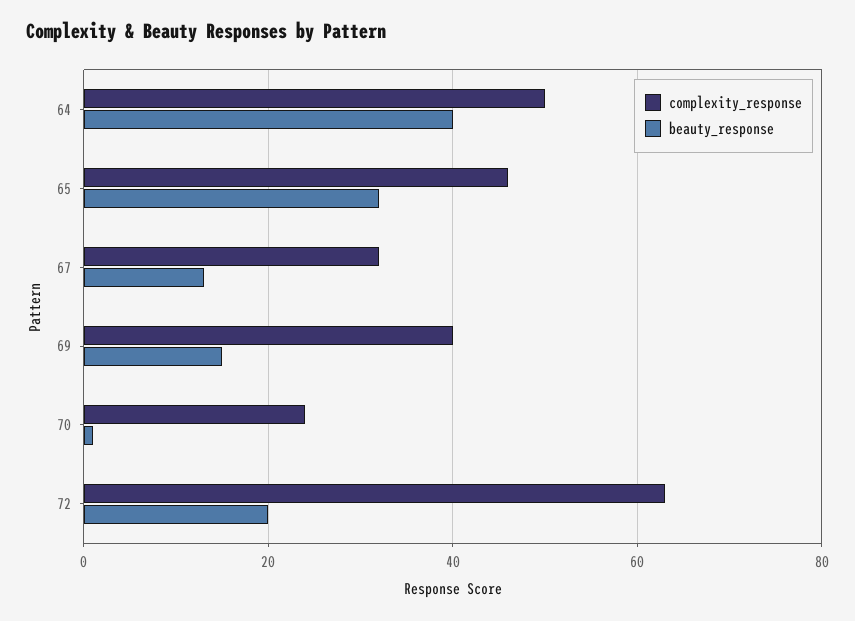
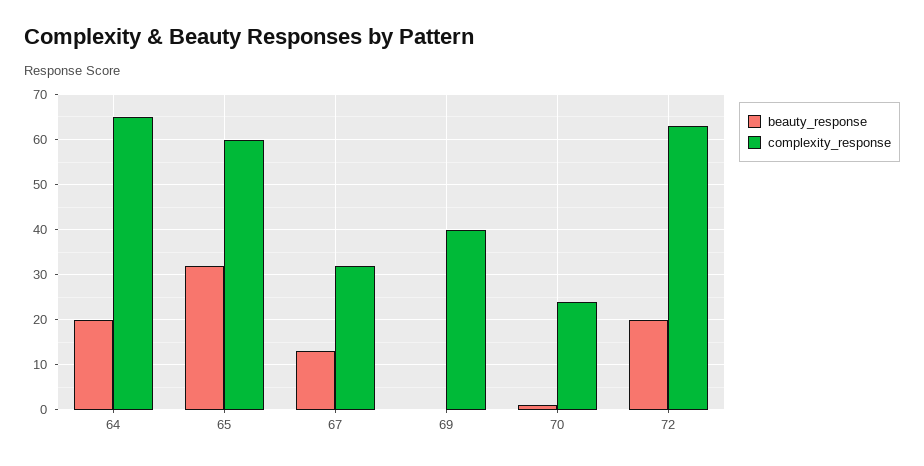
complexity_response, 64: 50 -> 65
beauty_response, 64: 40 -> 20
complexity_response, 65: 45 -> 60
beauty_response, 69: 15 -> 0

